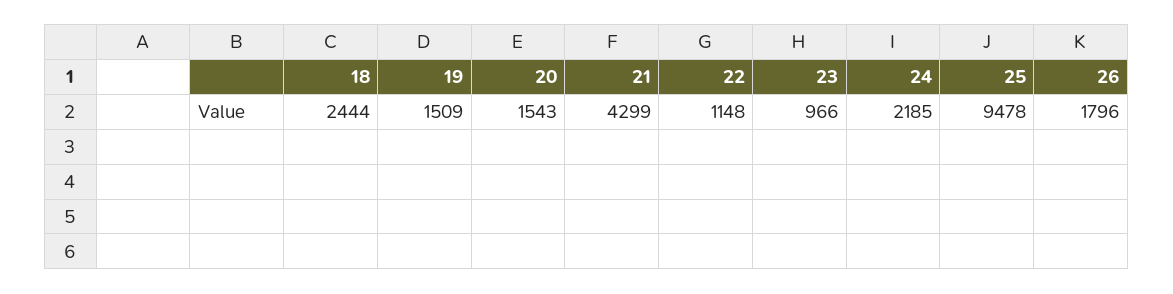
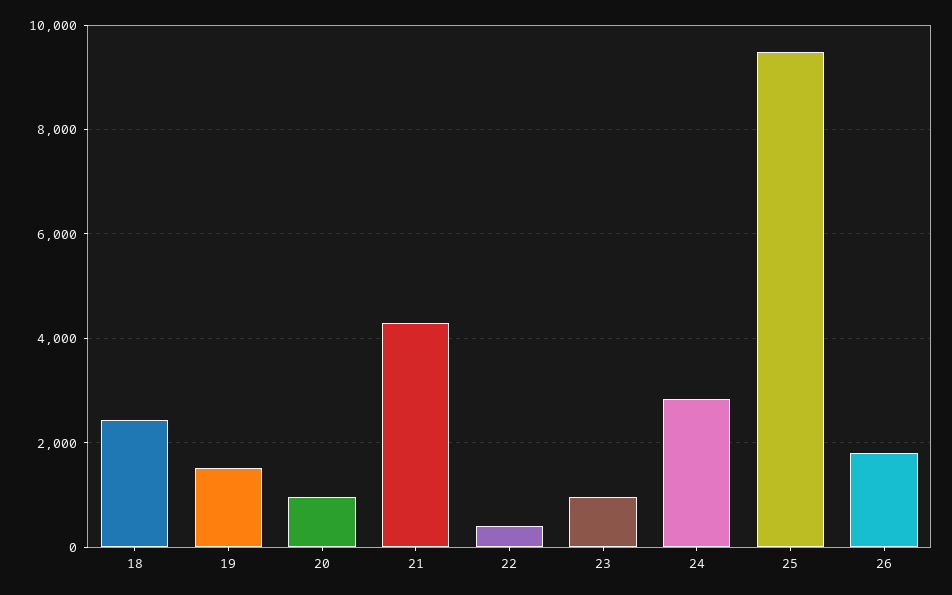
20: 1543 -> 1000
22: 1148 -> 400
24: 2185 -> 2800

